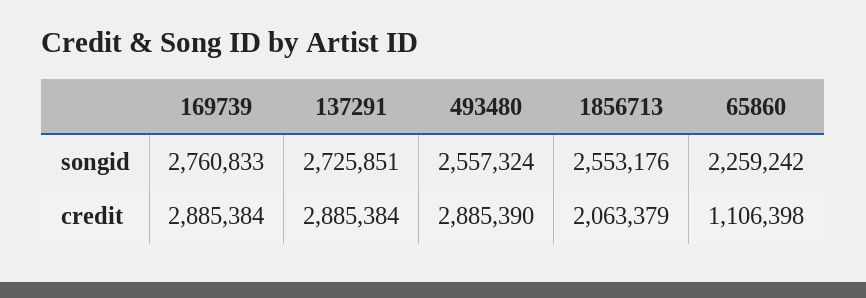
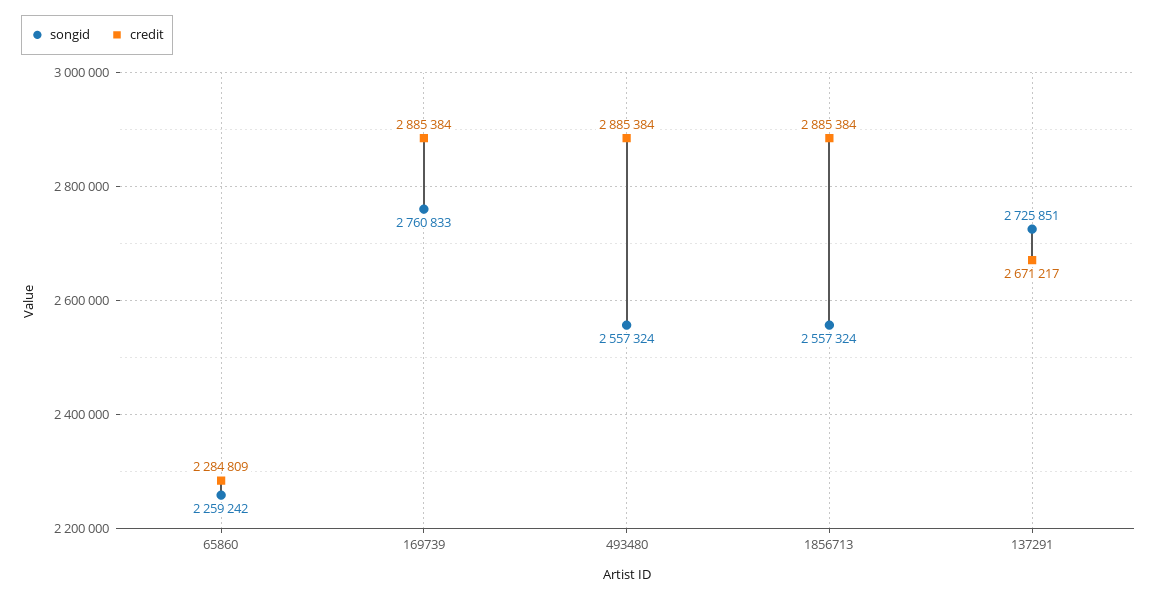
songid, 1856713: 2553176 -> 2557324
credit, 137291: 2885384 -> 2671217
credit, 493480: 2885390 -> 2885384
credit, 1856713: 2063379 -> 2885384
credit, 65860: 1106398 -> 2284809

